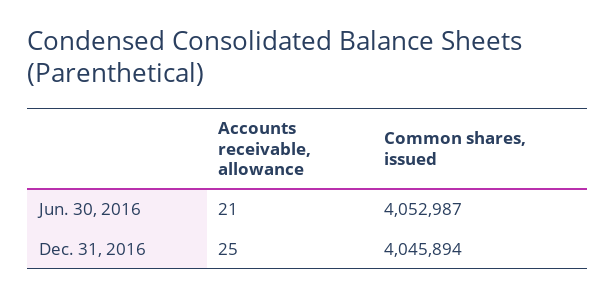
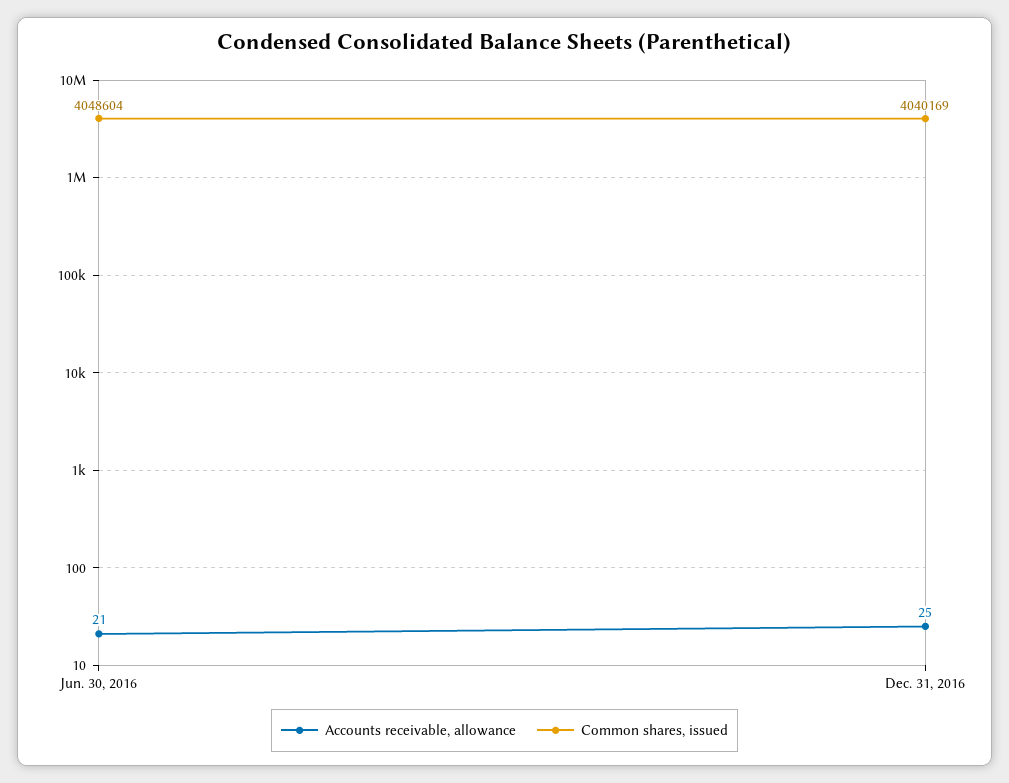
Common shares, issued, Jun. 30, 2016: 4052987 -> 4048604
Common shares, issued, Dec. 31, 2016: 4045894 -> 4040169

